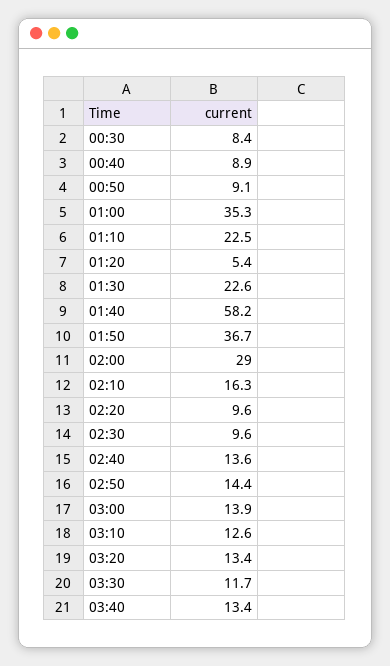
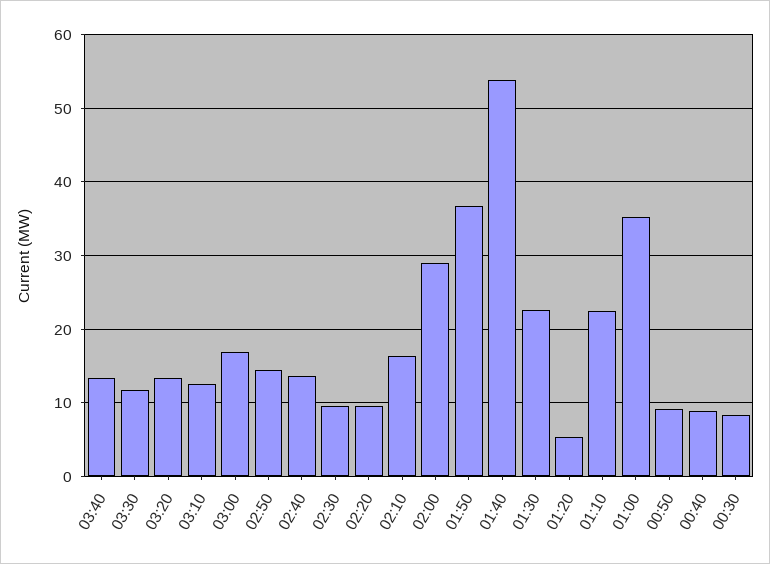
01:40: 58.2 -> 54
03:00: 13.9 -> 17

